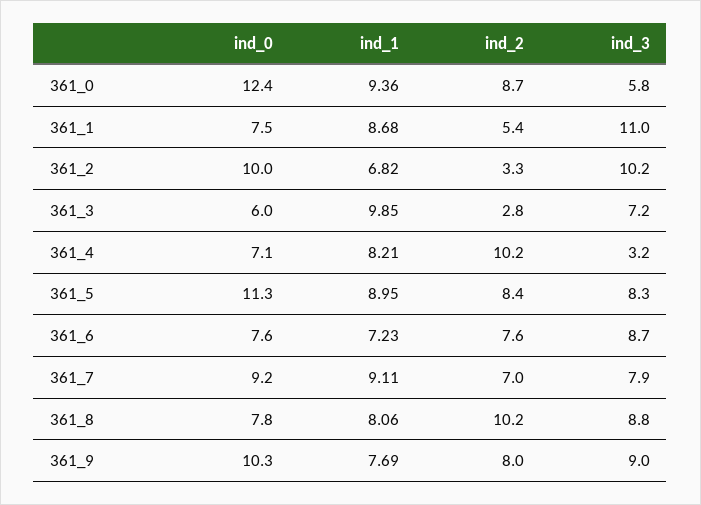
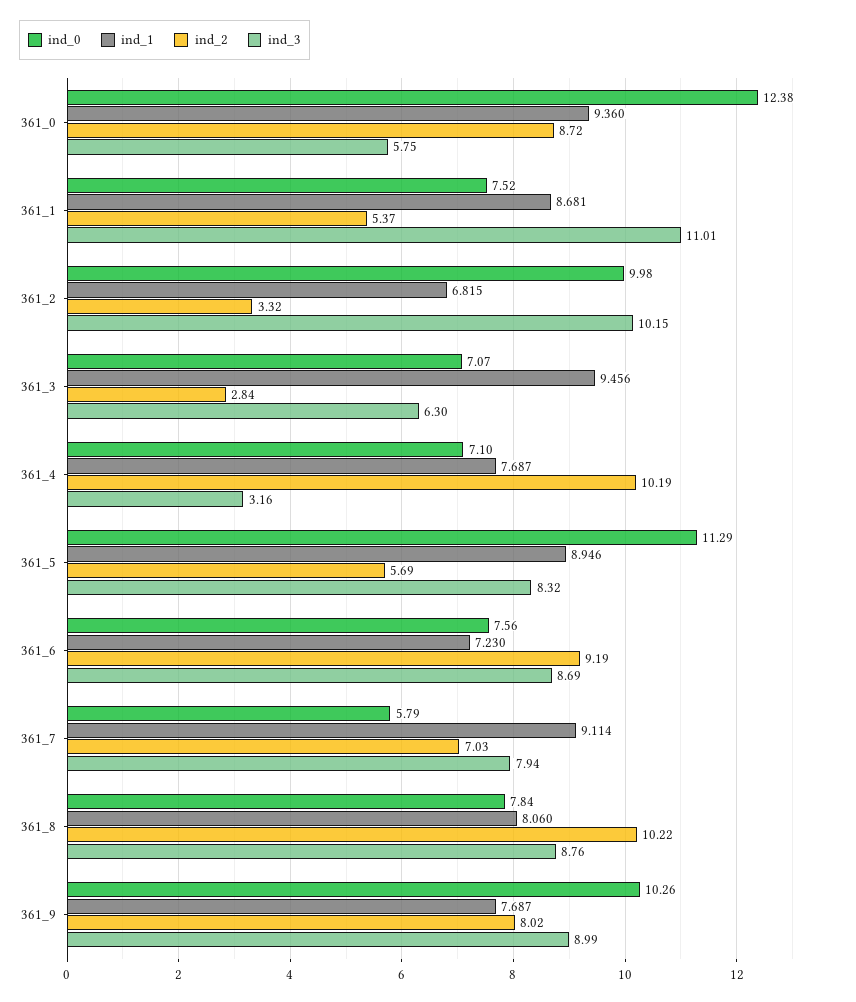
ind_0, 361_3: 6 -> 7.07
ind_1, 361_3: 9.85 -> 9.456
ind_3, 361_3: 7.2 -> 6.3
ind_1, 361_4: 8.21 -> 7.687
ind_2, 361_5: 8.4 -> 5.69
ind_2, 361_6: 7.6 -> 9.19
ind_0, 361_7: 9.2 -> 5.79

